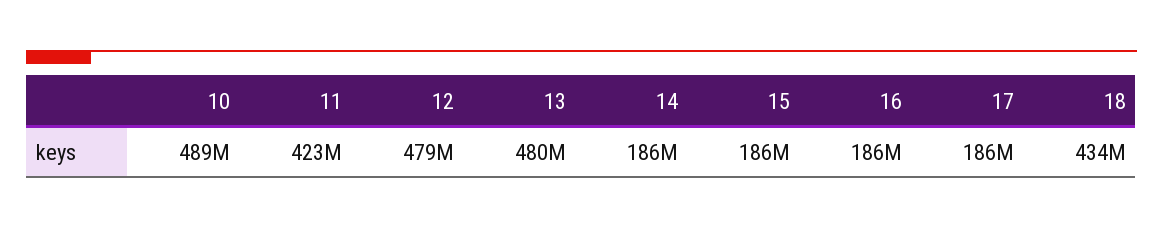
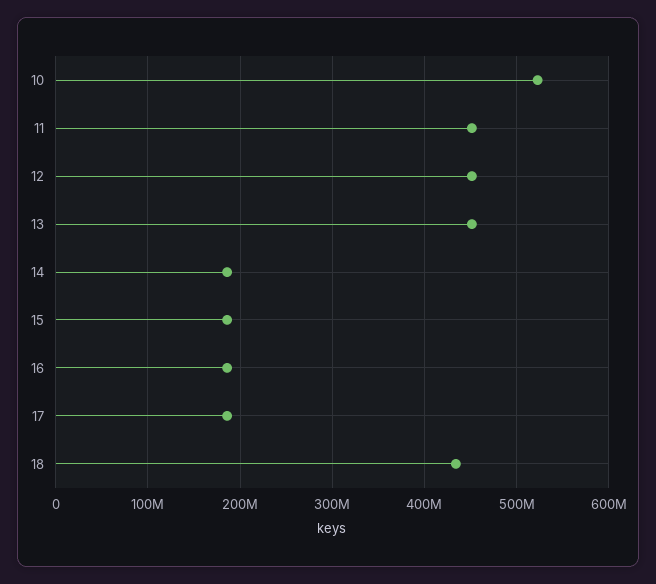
10: 489000000 -> 520000000
11: 423000000 -> 450000000
12: 479000000 -> 450000000
13: 480000000 -> 450000000

